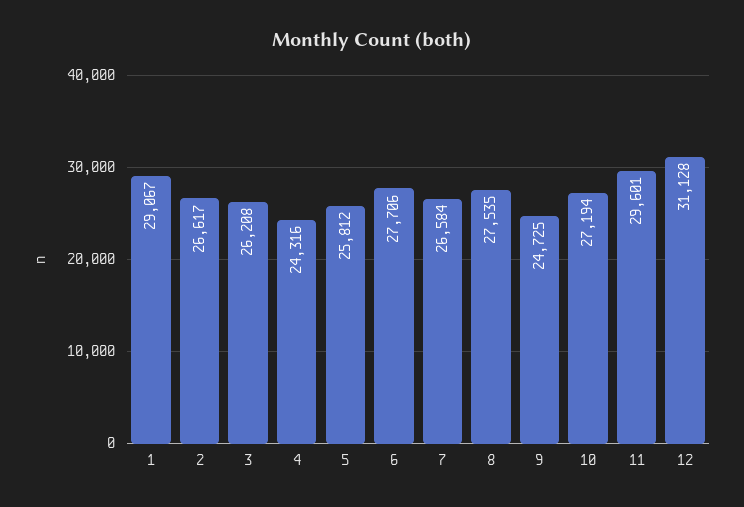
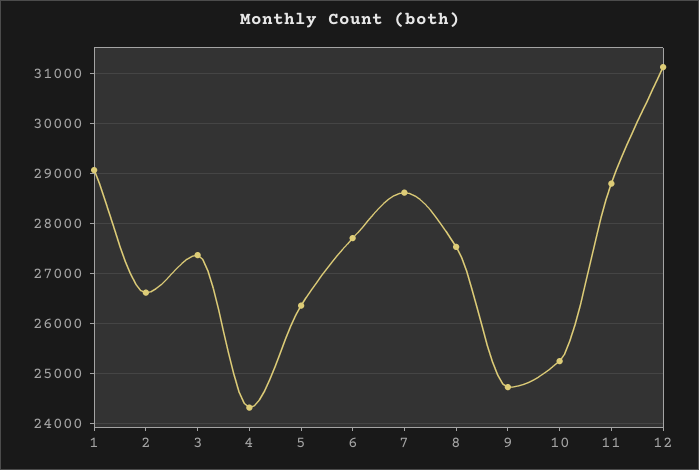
3: 26208 -> 27400
5: 25812 -> 26400
7: 26584 -> 28600
10: 27194 -> 25200
11: 29601 -> 28800

